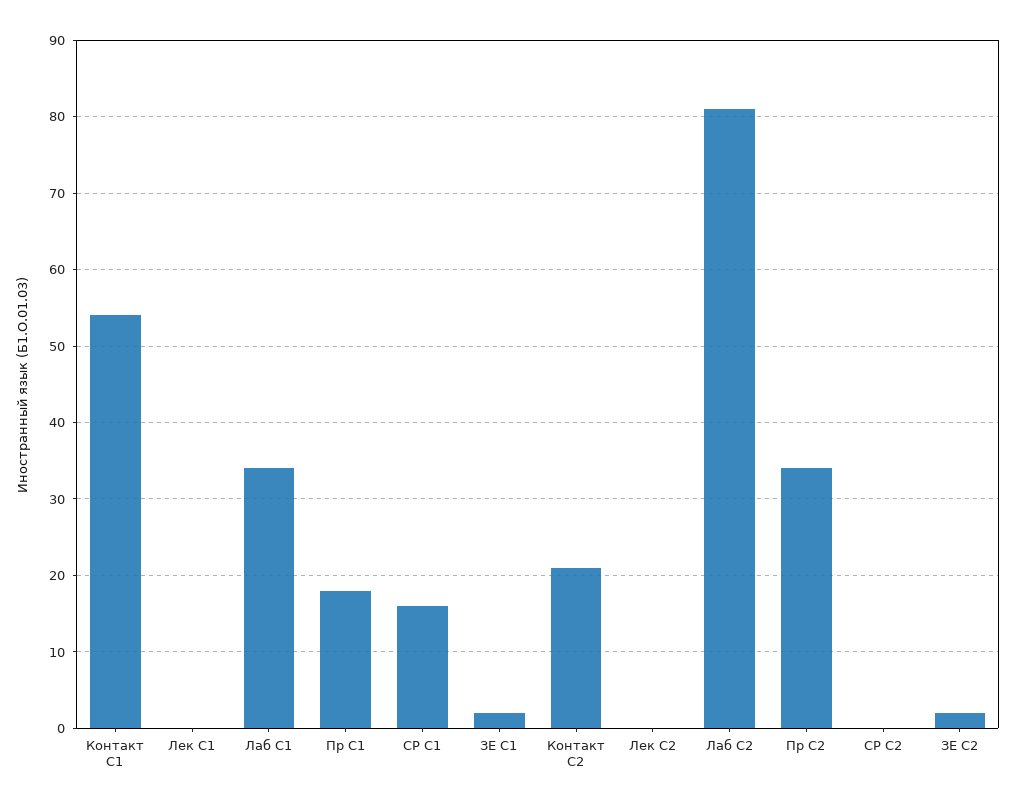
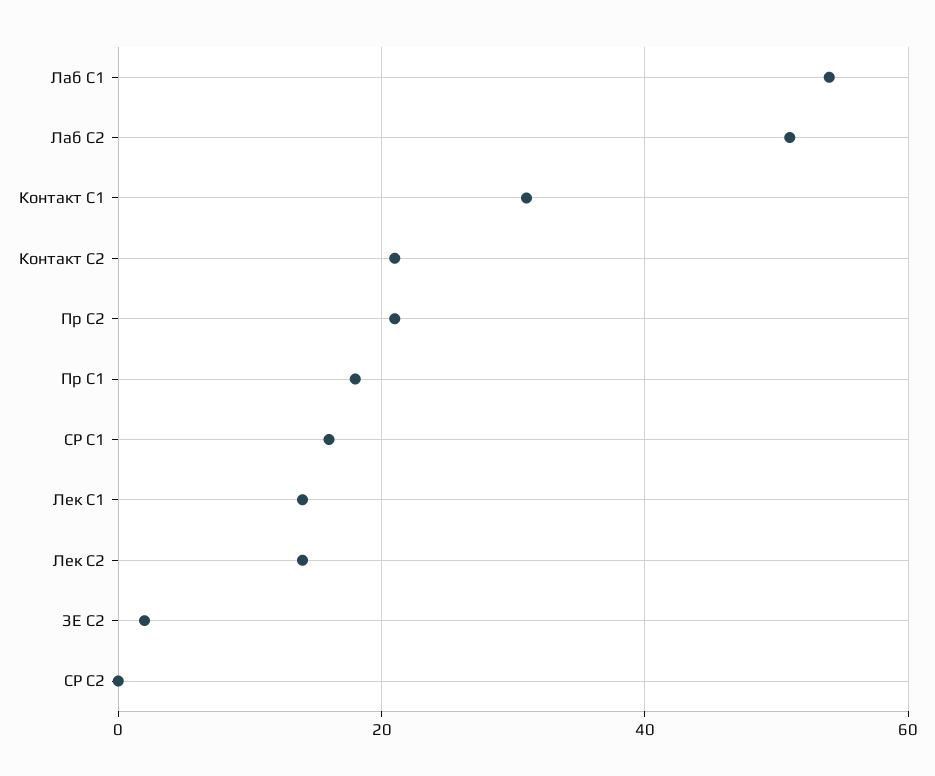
Контакт С1: 54 -> 30
Лек С1: 0 -> 15
Лаб С1: 34 -> 55
ЗЕ С1: 2 -> none
Лек С2: 0 -> 15
Лаб С2: 81 -> 50
Пр С2: 34 -> 20

